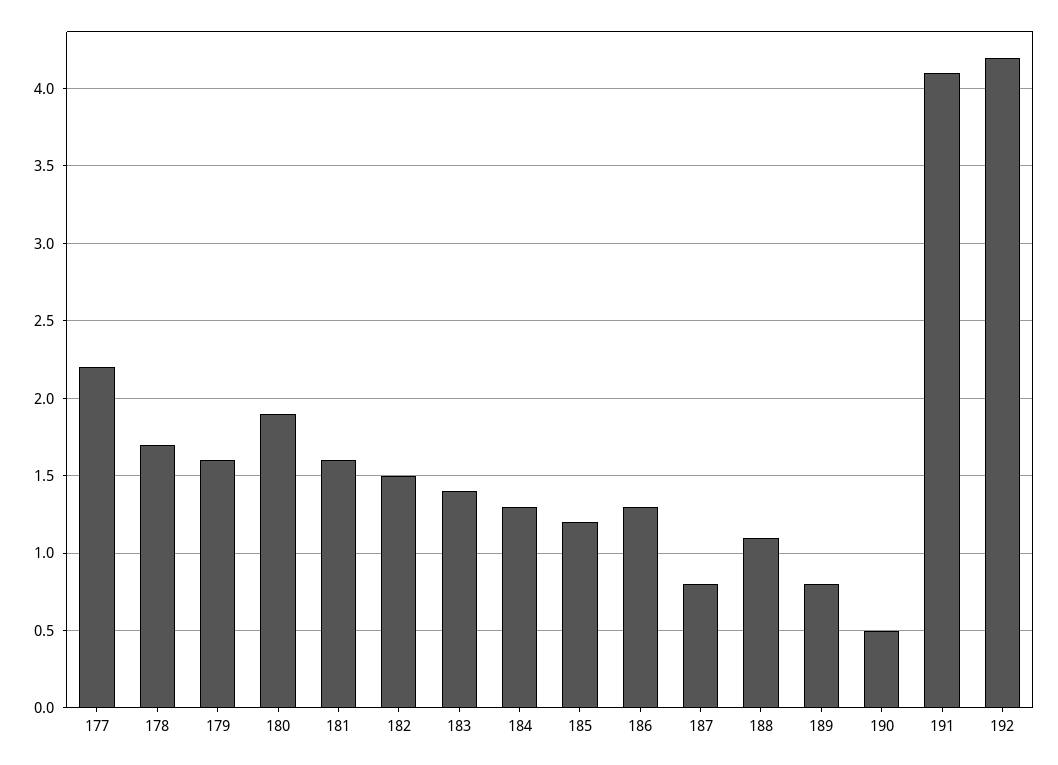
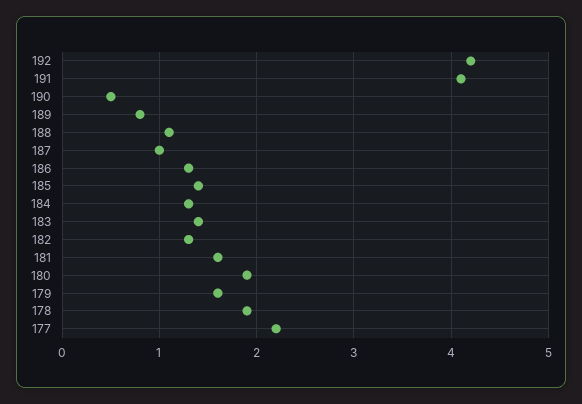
178: 1.7 -> 1.9
182: 1.5 -> 1.3
185: 1.2 -> 1.4
187: 0.8 -> 1

